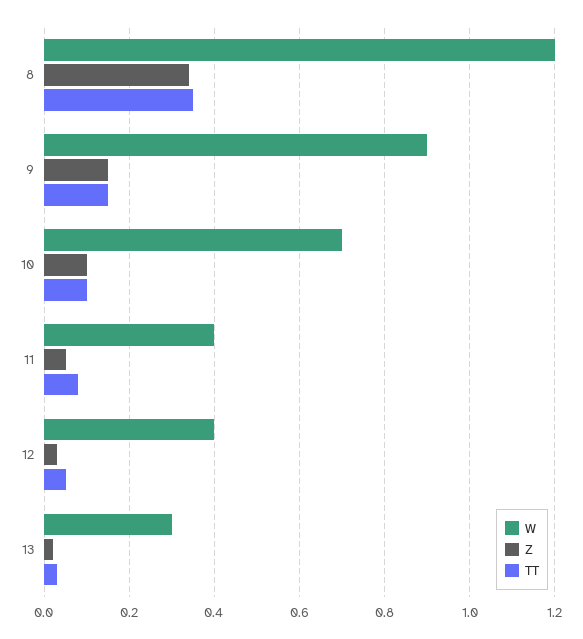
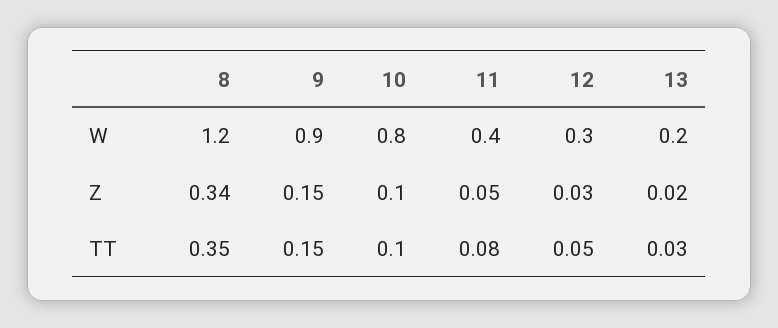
W, 10: 0.7 -> 0.8
W, 12: 0.4 -> 0.3
W, 13: 0.3 -> 0.2

